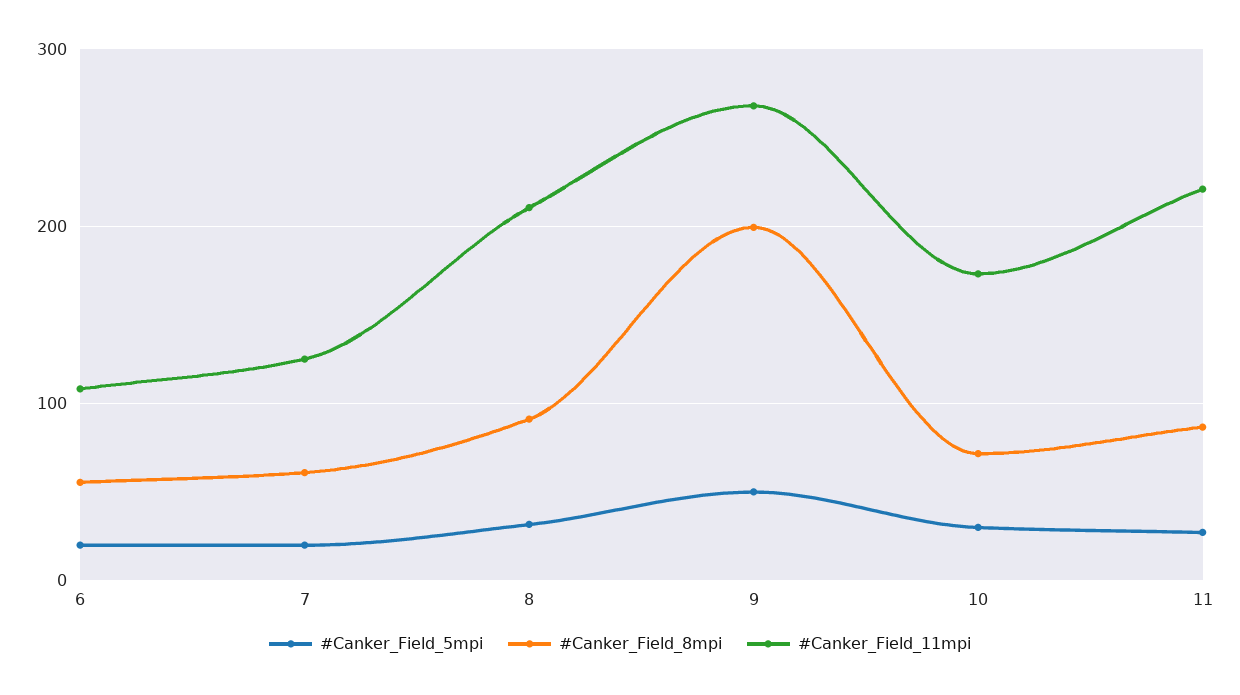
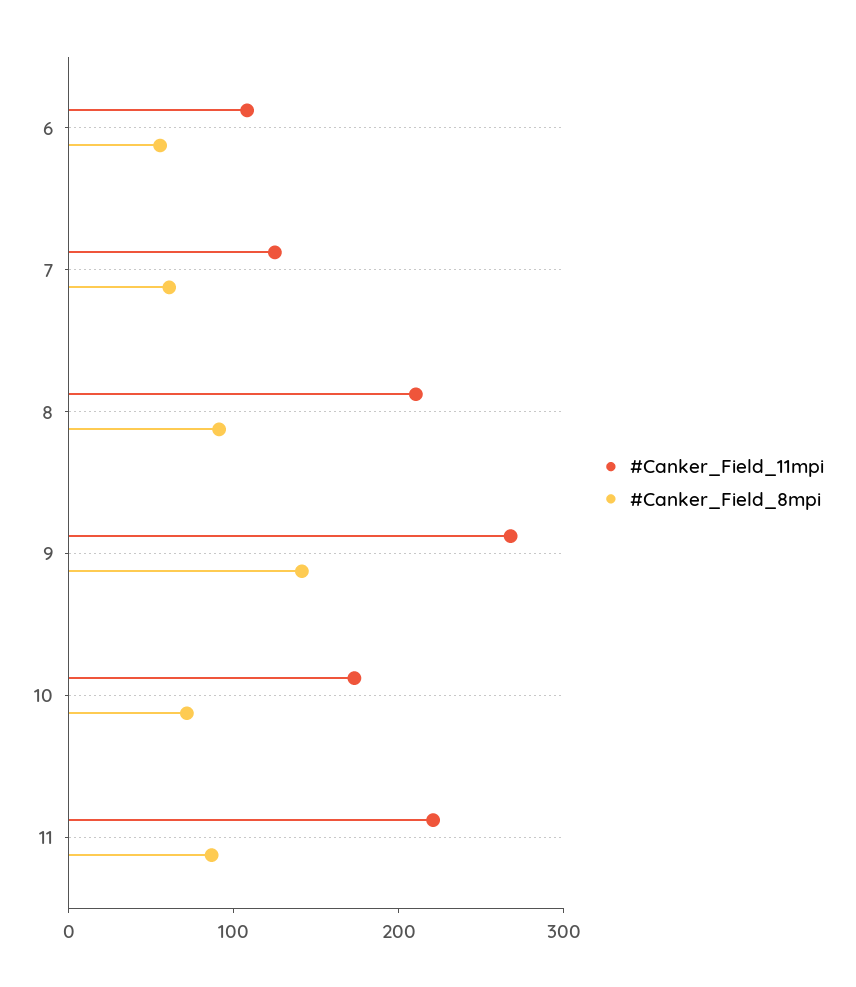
#Canker_Field_5mpi, 6: 20 -> none
#Canker_Field_5mpi, 7: 20 -> none
#Canker_Field_5mpi, 8: 30 -> none
#Canker_Field_5mpi, 9: 50 -> none
#Canker_Field_8mpi, 9: 200 -> 140
#Canker_Field_5mpi, 10: 30 -> none
#Canker_Field_5mpi, 11: 30 -> none

